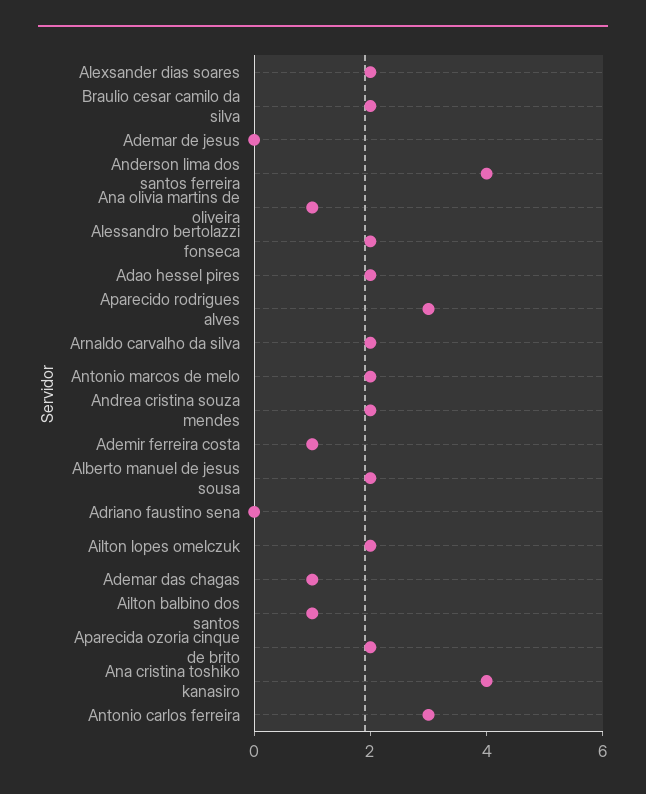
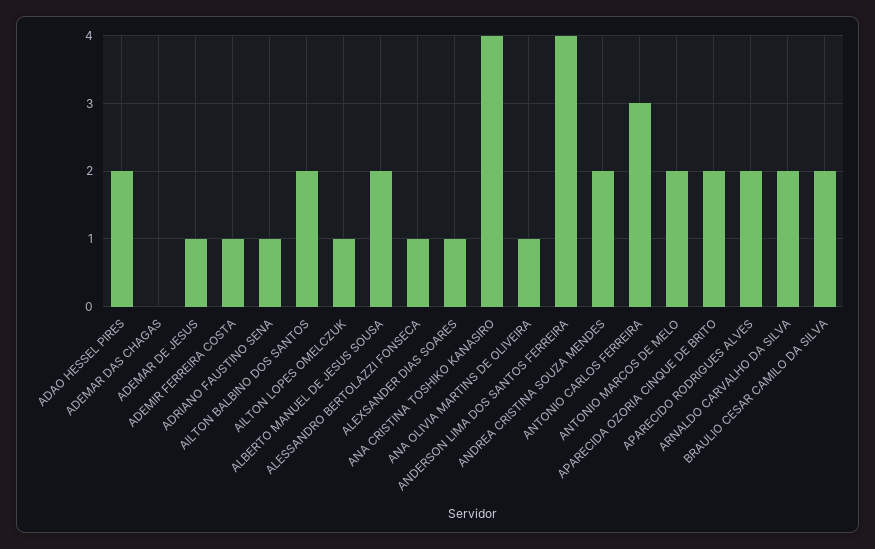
Alexsander dias soares: 2 -> 1
Ademar de jesus: 0 -> 1
Alessandro bertolazzi fonseca: 2 -> 1
Aparecido rodrigues alves: 3 -> 2
Adriano faustino sena: 0 -> 1
Ailton lopes omelczuk: 2 -> 1
Ademar das chagas: 1 -> 0
Ailton balbino dos santos: 1 -> 2

